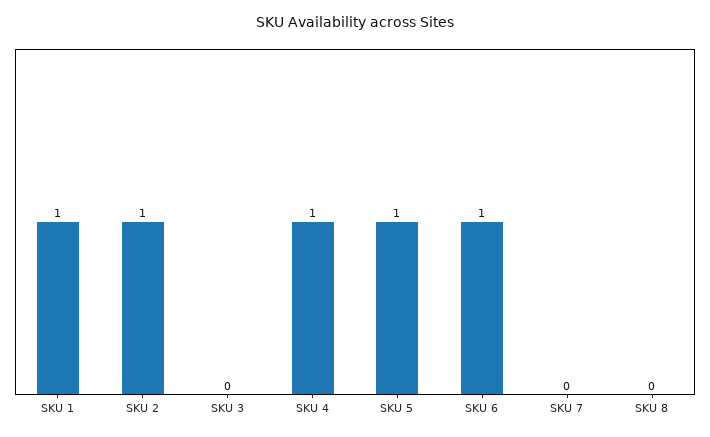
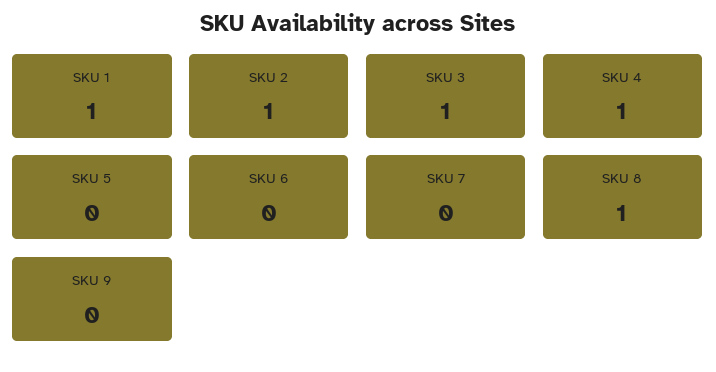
SKU 3: 0 -> 1
SKU 5: 1 -> 0
SKU 6: 1 -> 0
SKU 8: 0 -> 1
SKU 9: none -> 0

